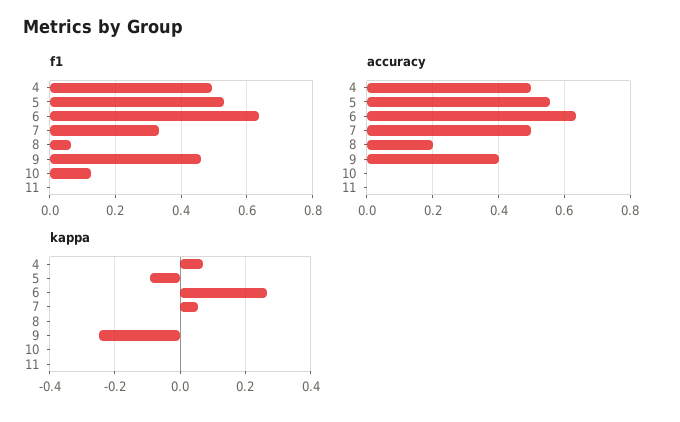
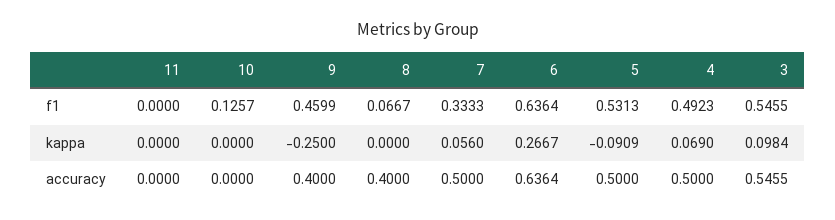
accuracy, 5: 0.56 -> 0.5
accuracy, 8: 0.2 -> 0.4
f1, 3: none -> 0.5455
kappa, 3: none -> 0.0984
accuracy, 3: none -> 0.5455

